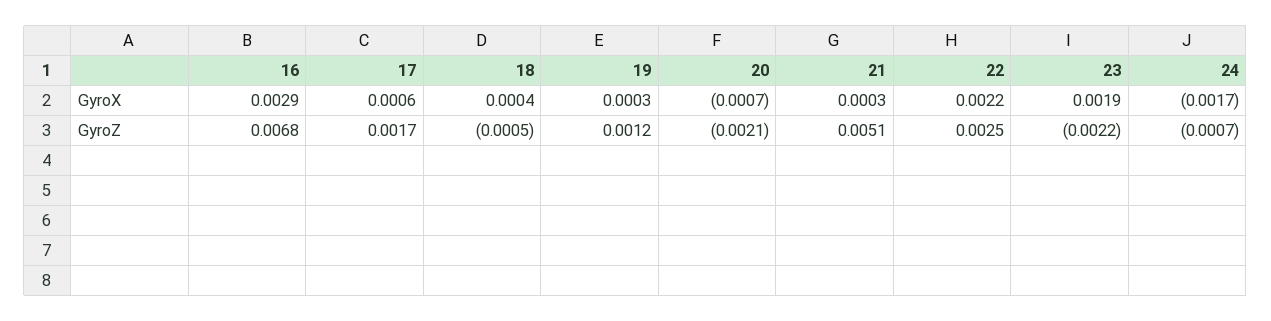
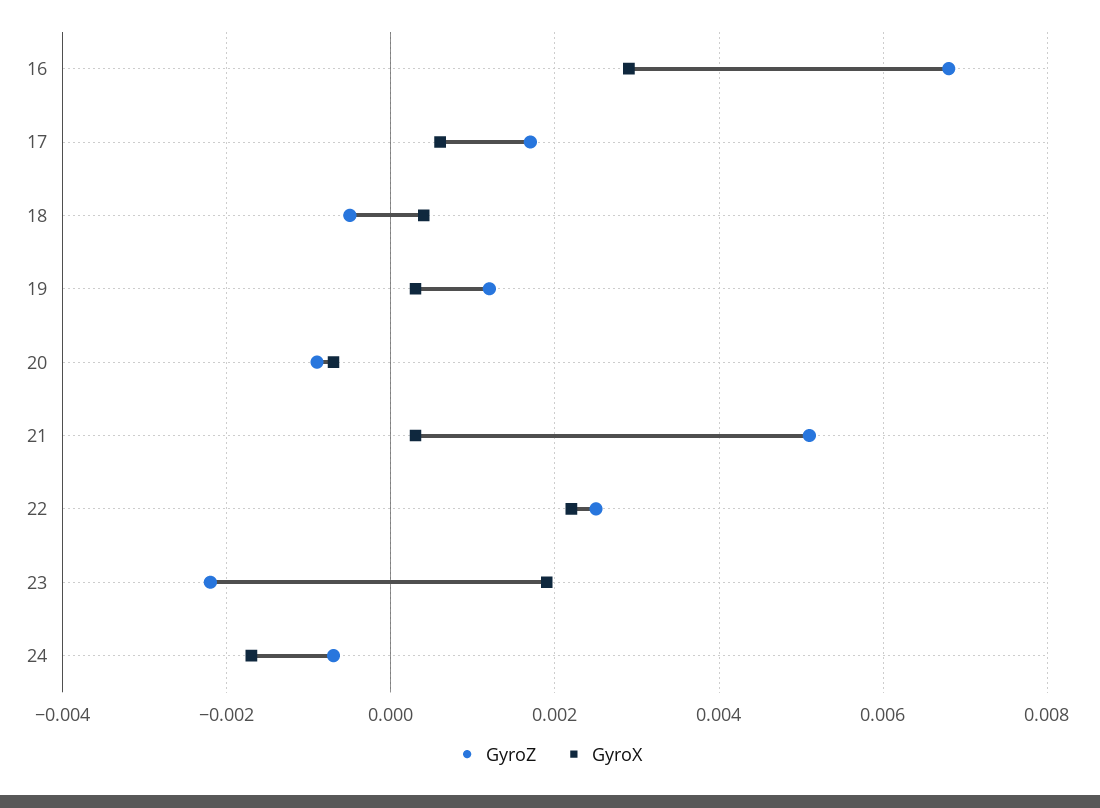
GyroZ, 20: -0.0021 -> -0.001

